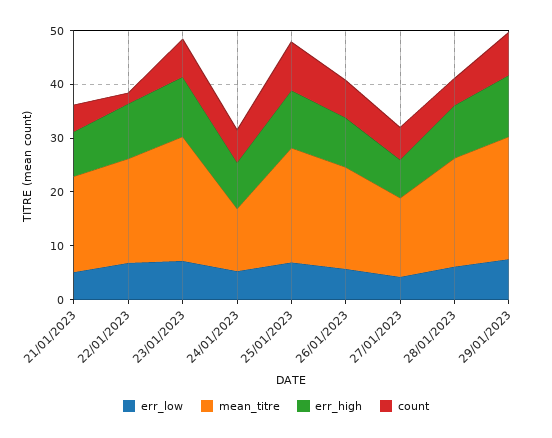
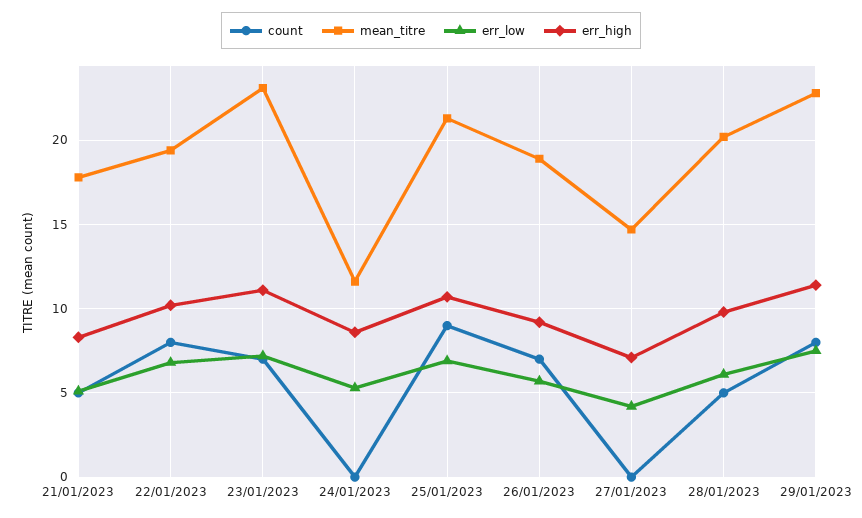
count, 22/01/2023: 2 -> 8
count, 24/01/2023: 6 -> 0
count, 27/01/2023: 6 -> 0

